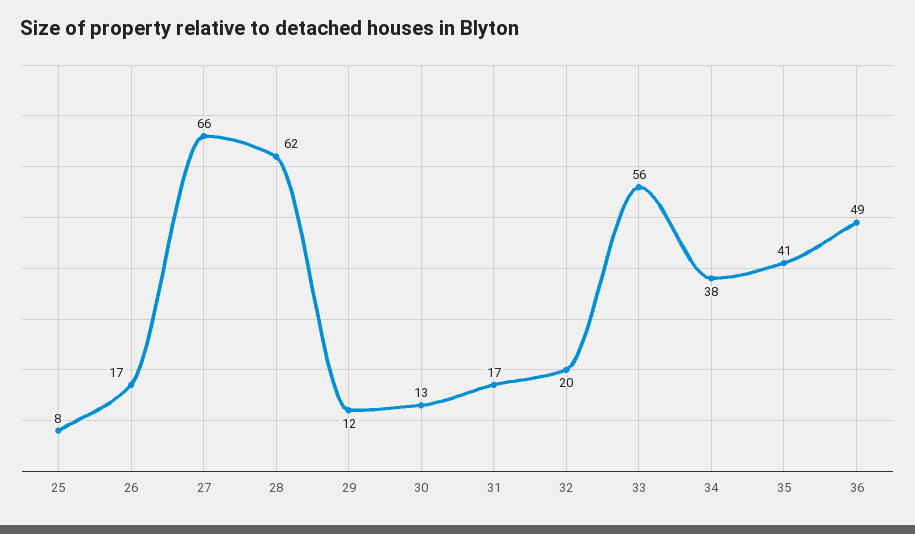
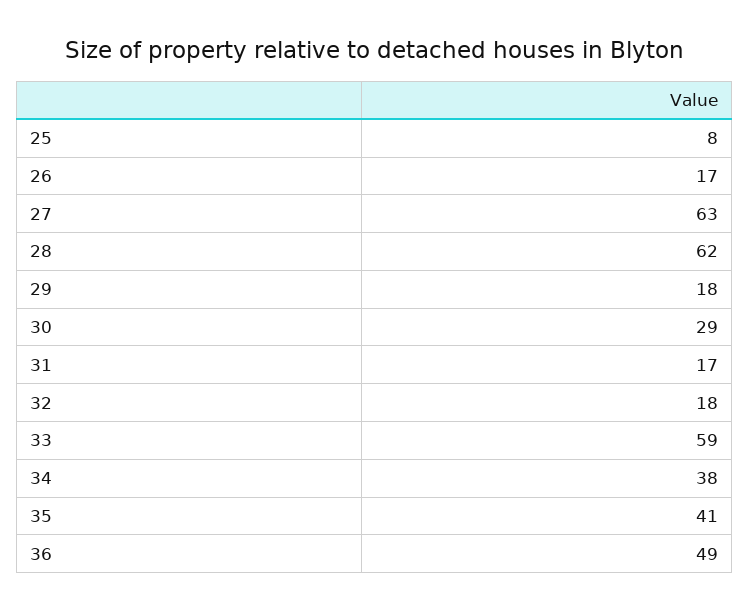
27: 66 -> 63
29: 12 -> 18
30: 13 -> 29
32: 20 -> 18
33: 56 -> 59

